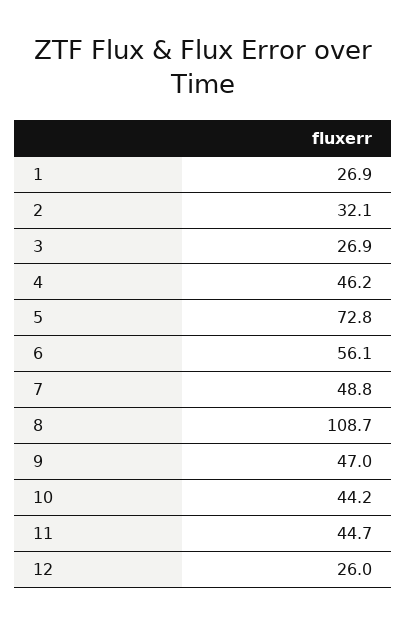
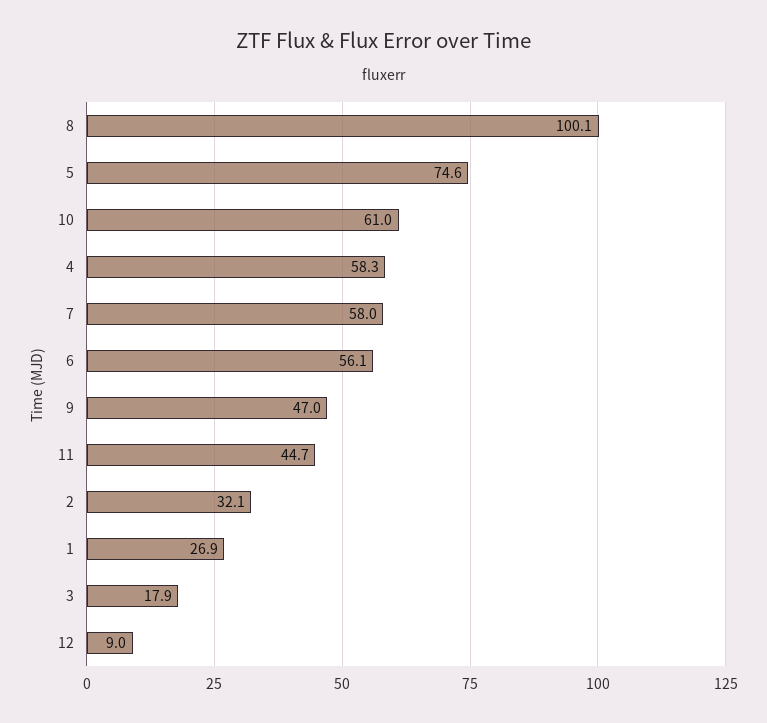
3: 26.9 -> 17.9
4: 46.2 -> 58.3
5: 72.8 -> 74.6
7: 48.8 -> 58
8: 108.7 -> 100.1
10: 44.2 -> 61
12: 26 -> 9

